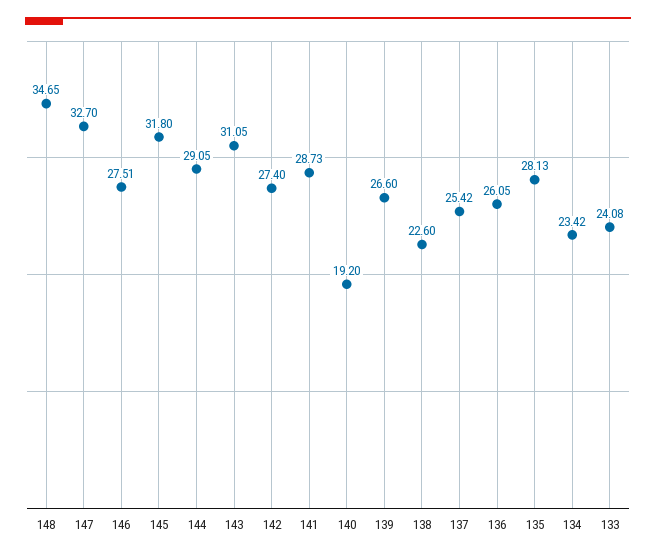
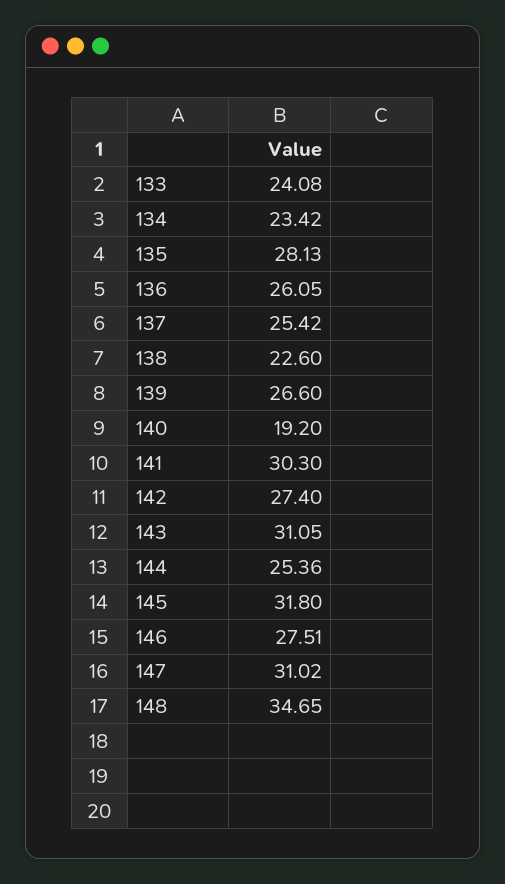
147: 32.7 -> 31.02
144: 29.05 -> 25.36
141: 28.73 -> 30.3

